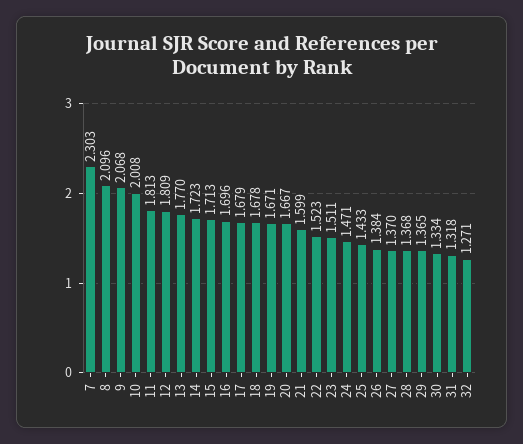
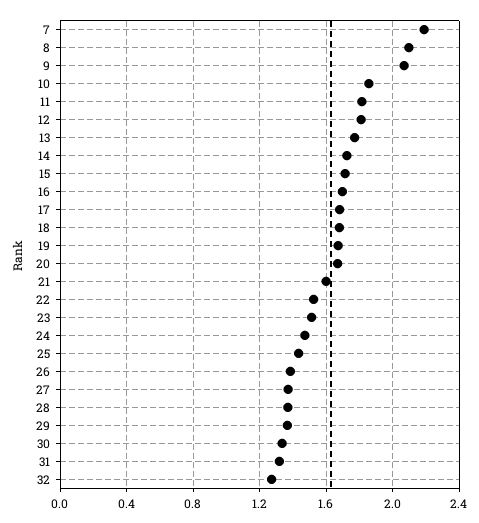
7: 2.303 -> 2.2
10: 2.008 -> 1.85

